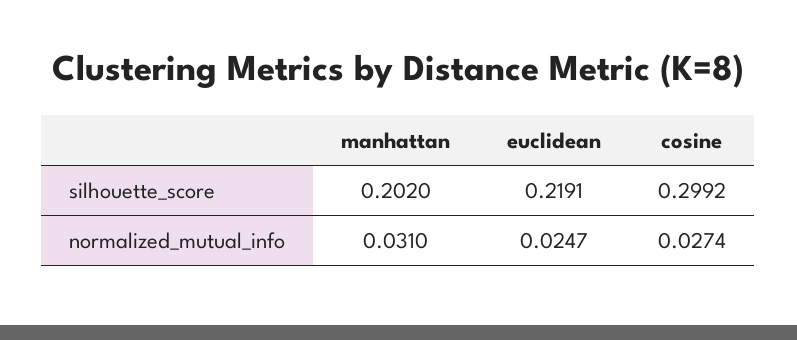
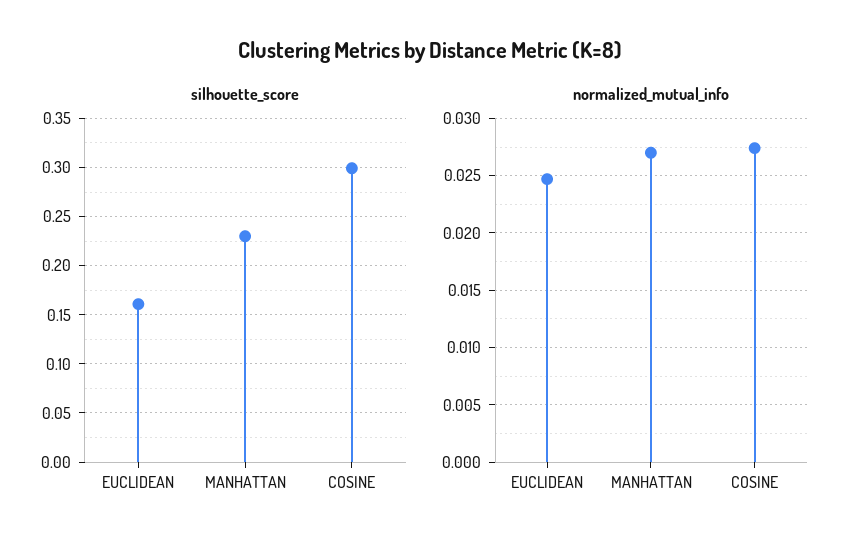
silhouette_score, manhattan: 0.202 -> 0.23
silhouette_score, euclidean: 0.2191 -> 0.16
normalized_mutual_info, manhattan: 0.031 -> 0.027

